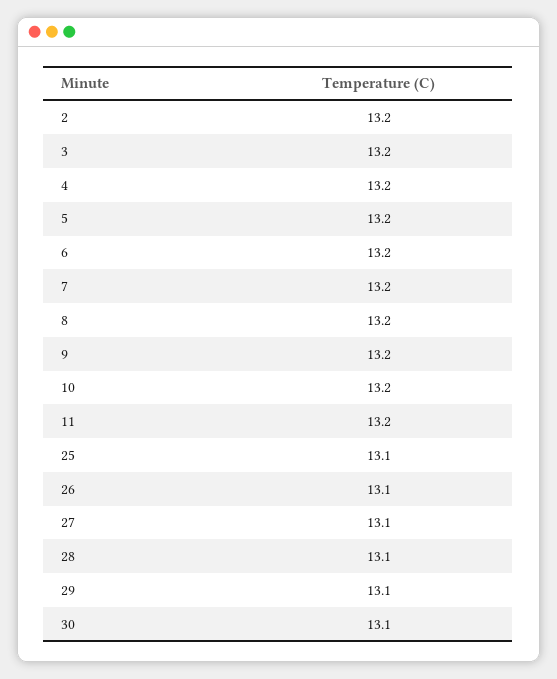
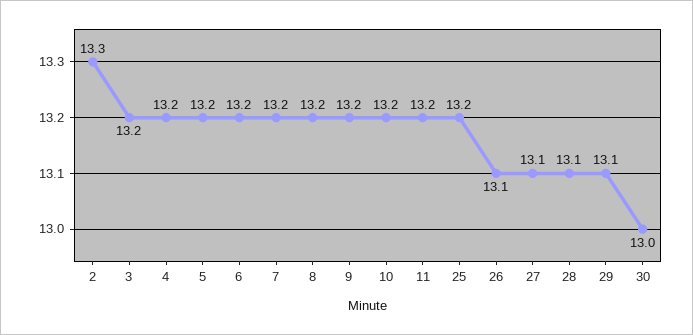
2: 13.2 -> 13.3
25: 13.1 -> 13.2
30: 13.1 -> 13

